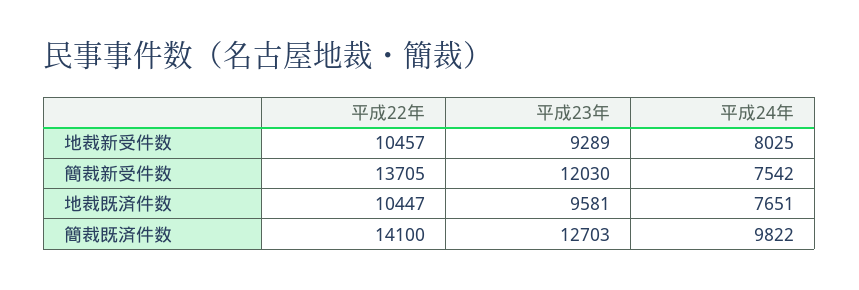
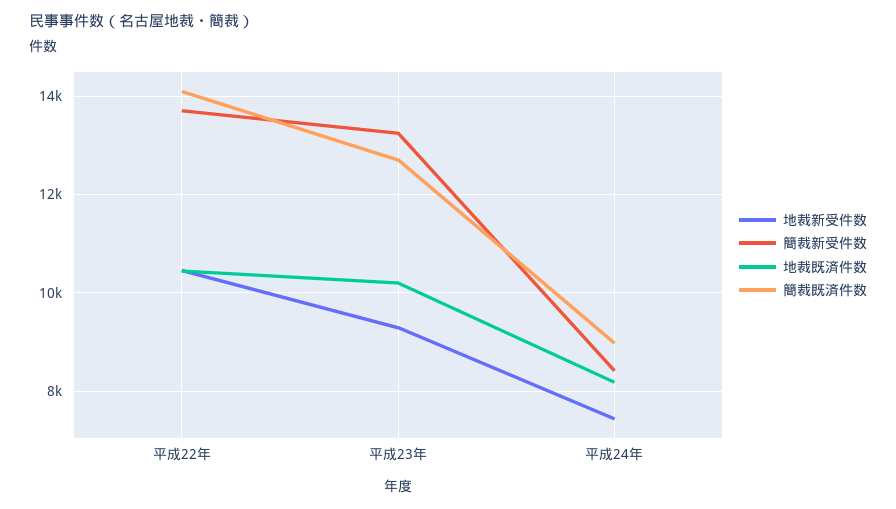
地裁新受件数, 平成24年: 8025 -> 7400
簡裁新受件数, 平成23年: 12030 -> 13200
簡裁新受件数, 平成24年: 7542 -> 8400
地裁既済件数, 平成23年: 9581 -> 10200
地裁既済件数, 平成24年: 7651 -> 8200
簡裁既済件数, 平成24年: 9822 -> 9000

